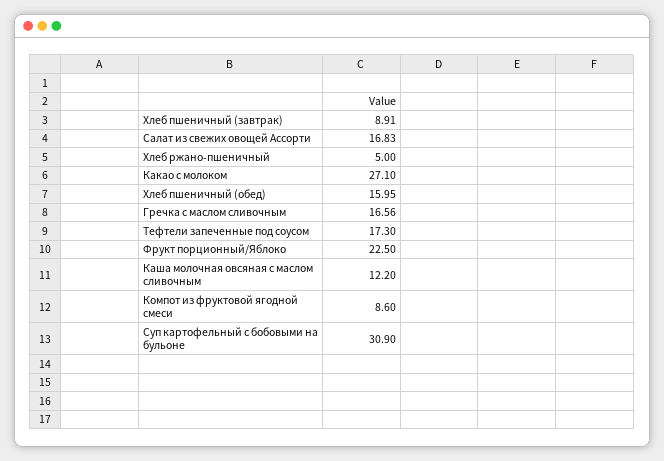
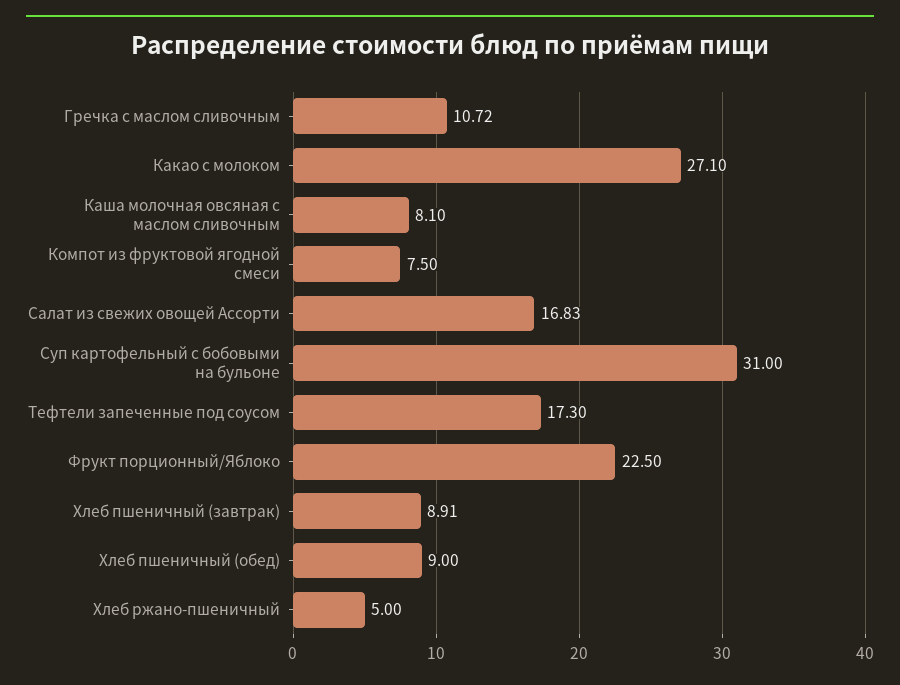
Хлеб пшеничный (обед): 15.95 -> 9
Гречка с маслом сливочным: 16.56 -> 10.72
Каша молочная овсяная с маслом сливочным: 12.2 -> 8.1
Компот из фруктовой ягодной смеси: 8.6 -> 7.5
Суп картофельный с бобовыми на бульоне: 30.9 -> 31

